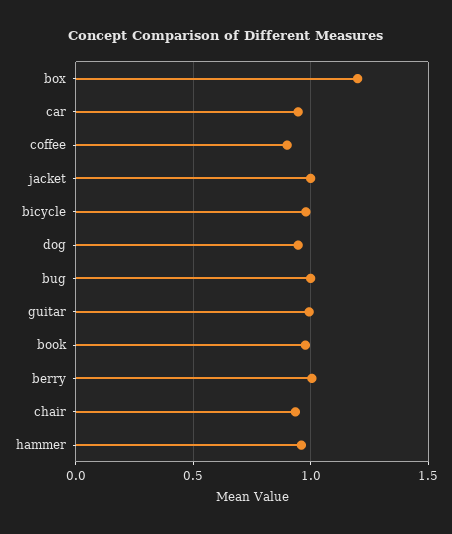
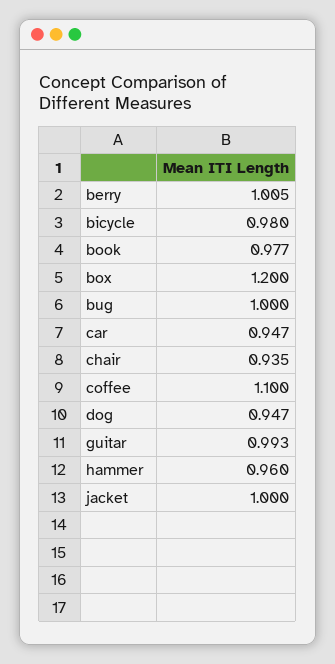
coffee: 0.9 -> 1.1

